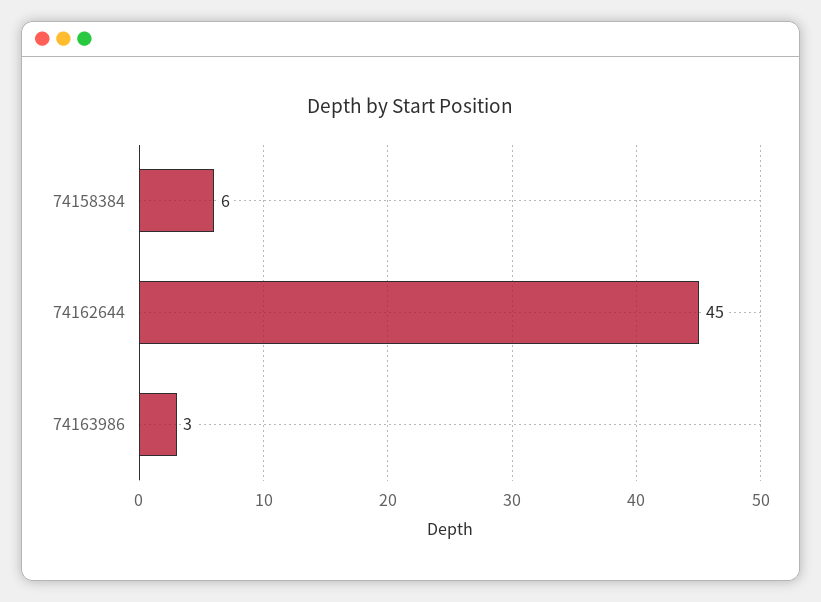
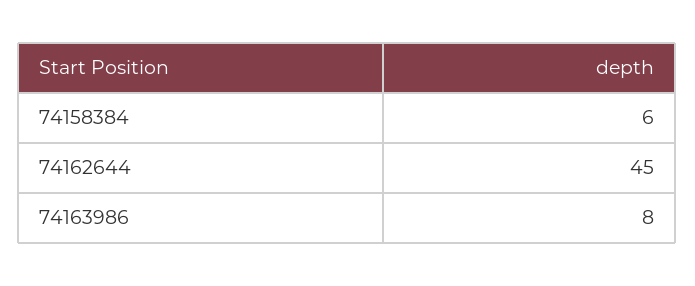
74163986: 3 -> 8

